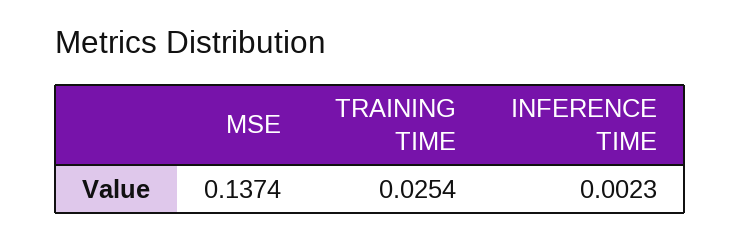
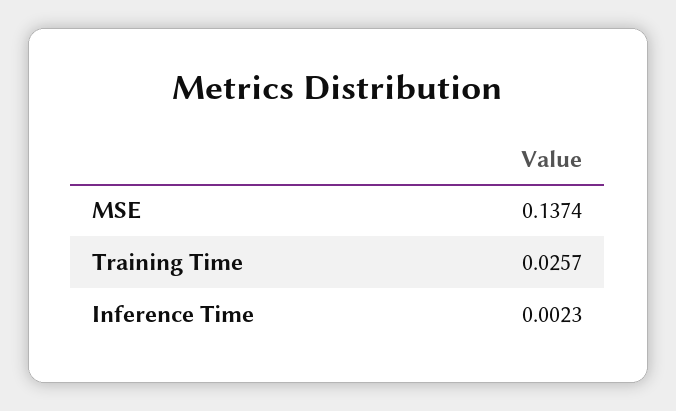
TRAINING TIME: 0.0254 -> 0.0257

